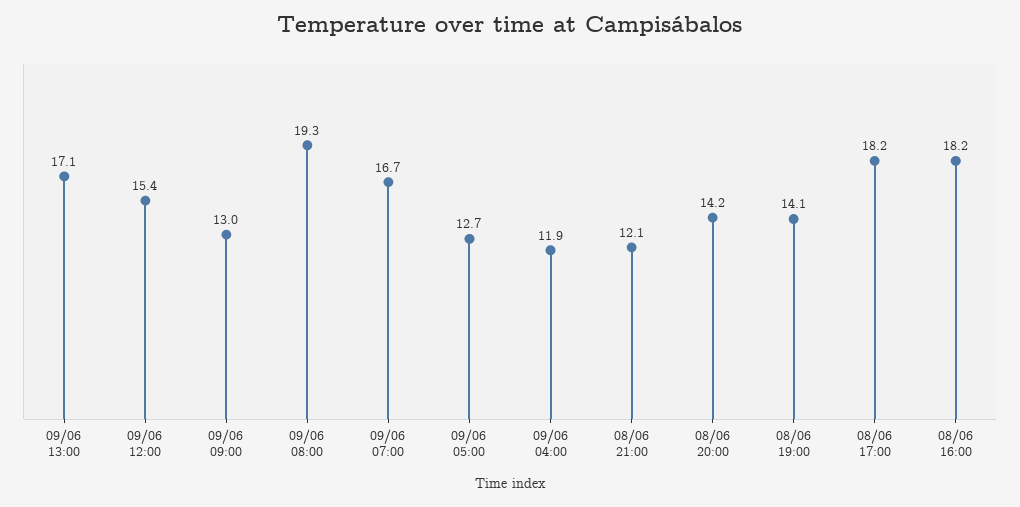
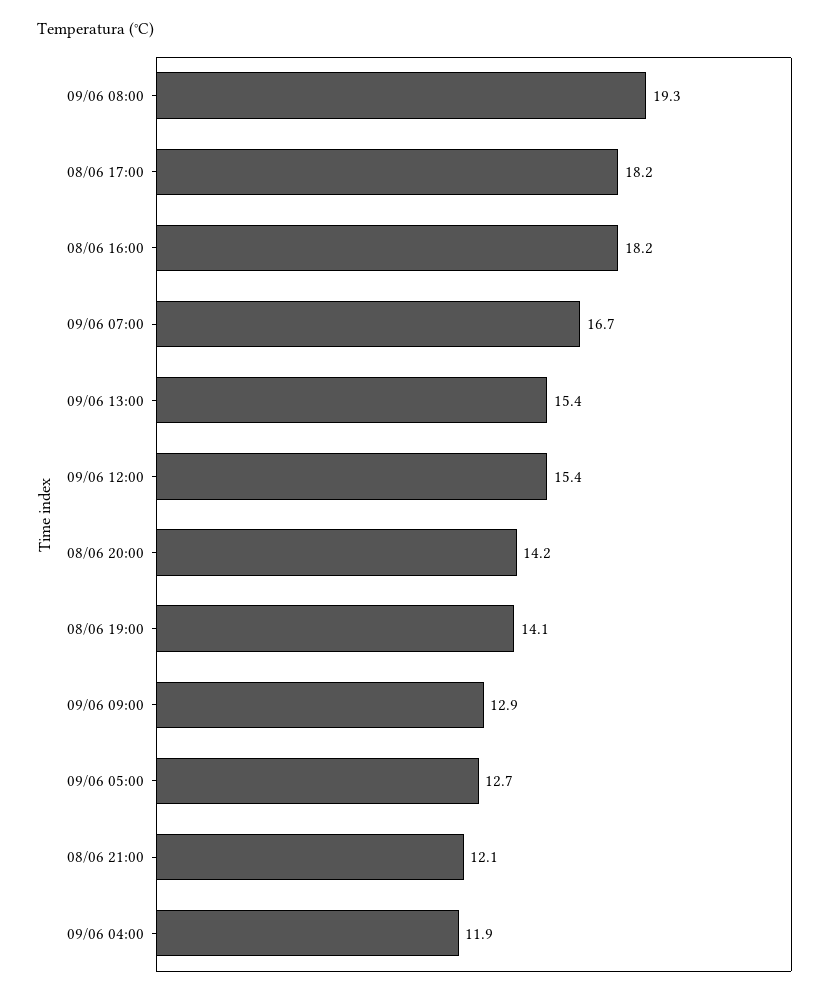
09/06 13:00: 17.1 -> 15.4
09/06 09:00: 13 -> 12.9

